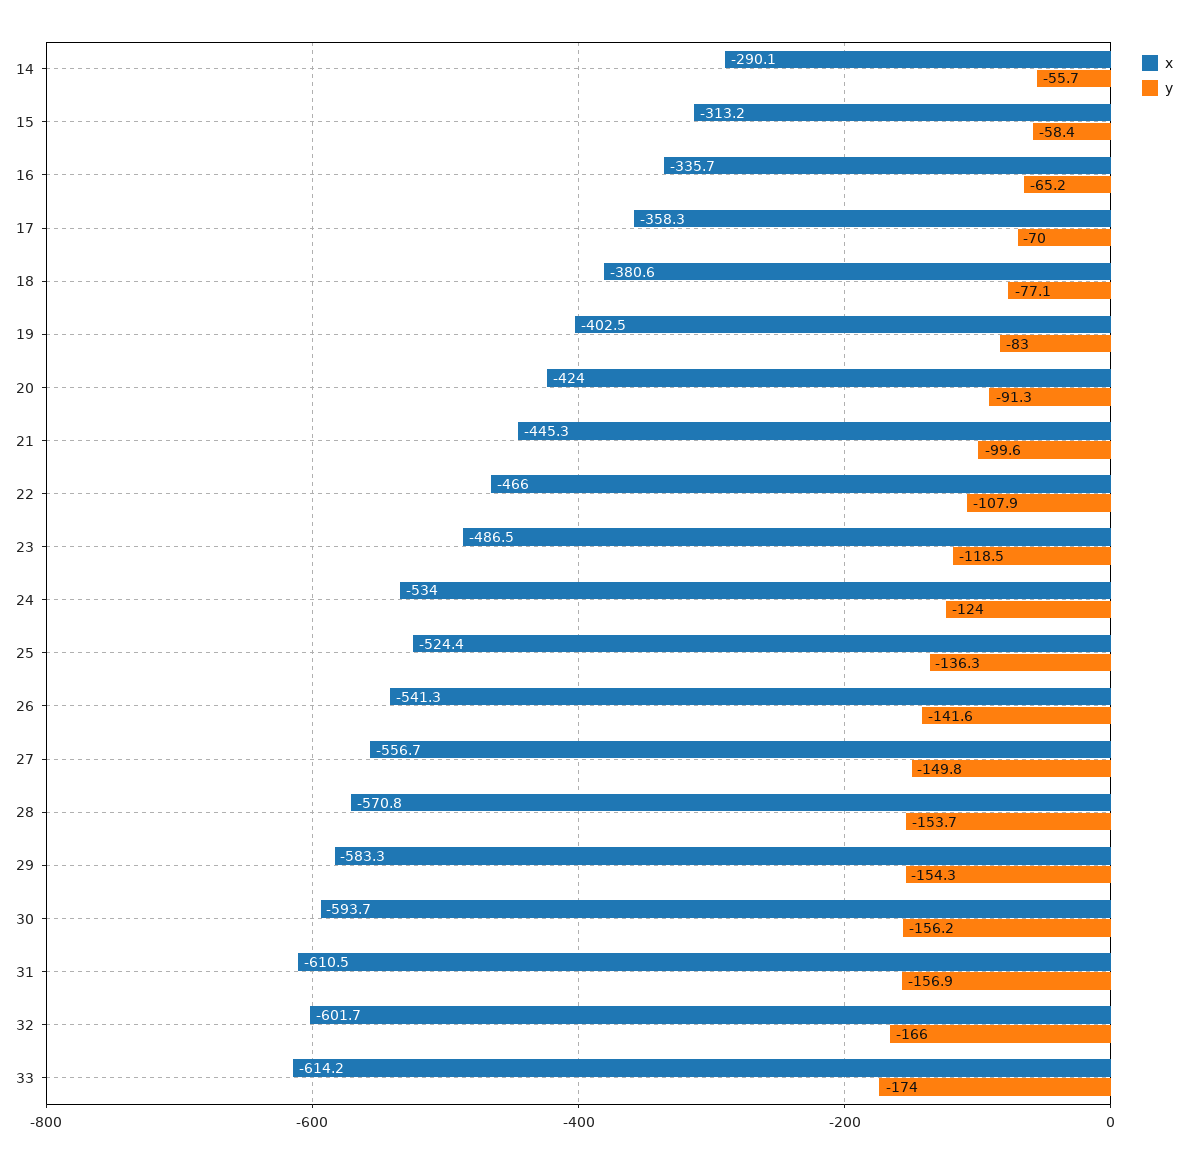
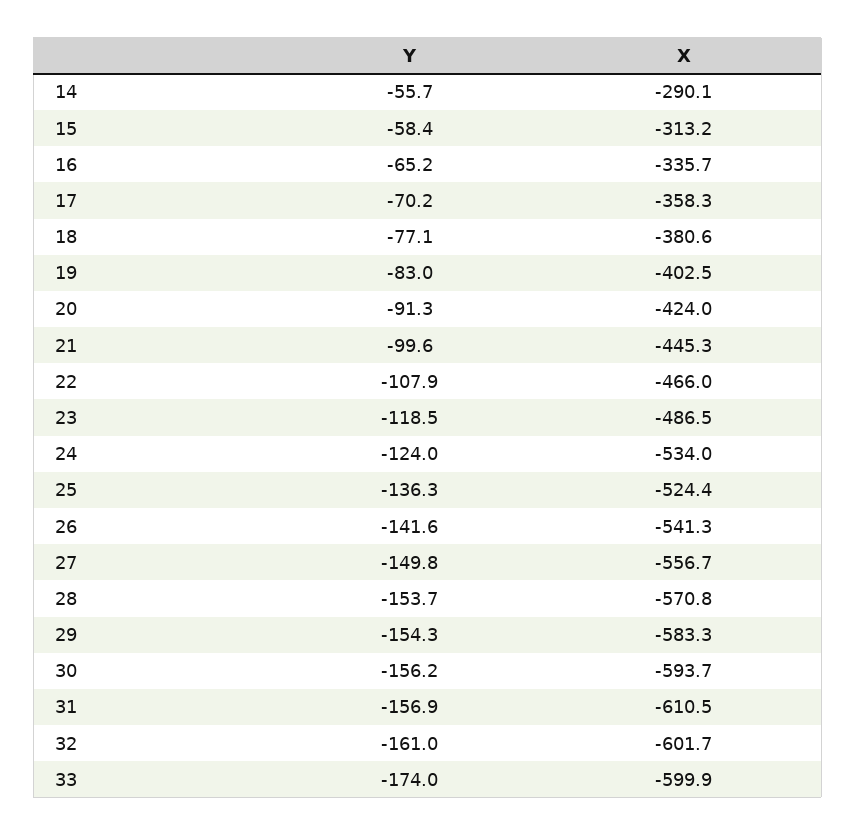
y, 17: -70 -> -70.2
y, 32: -166 -> -161
x, 33: -614.2 -> -599.9

